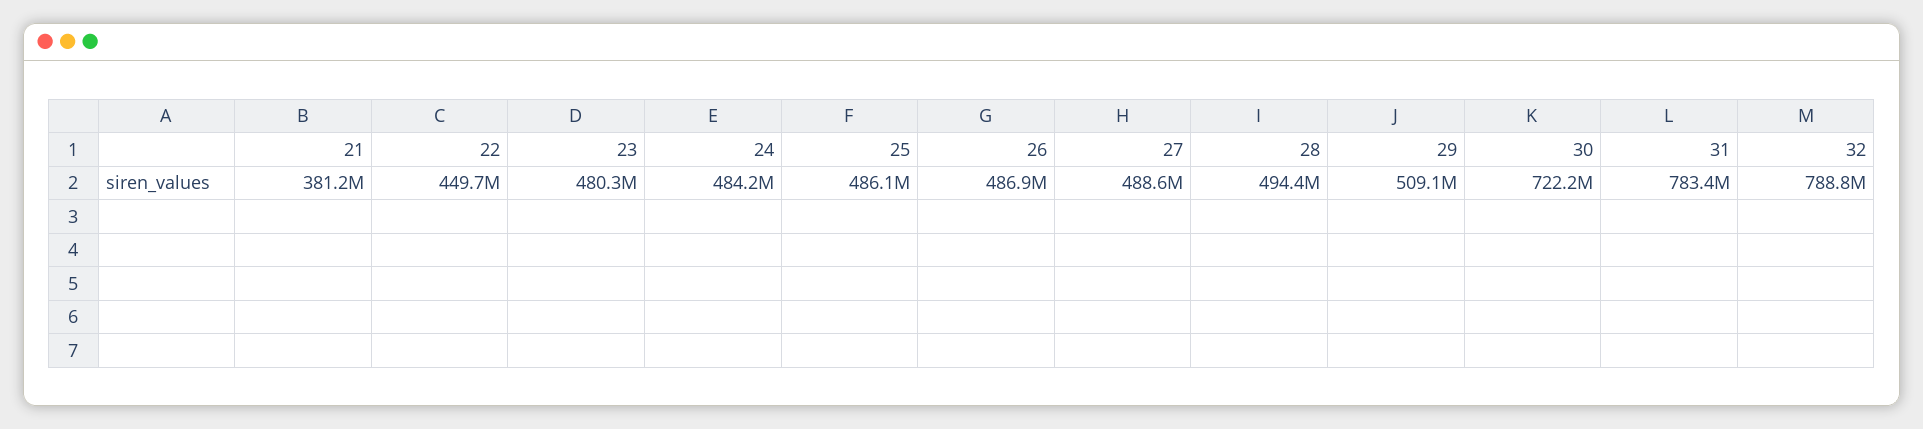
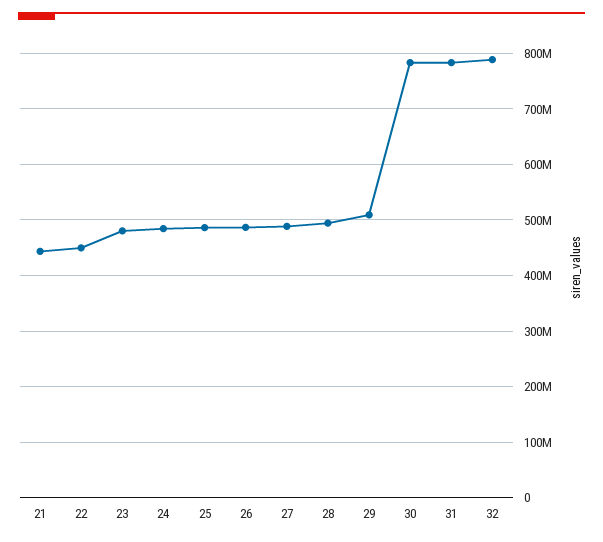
21: 381200000 -> 440000000
30: 722200000 -> 780000000

